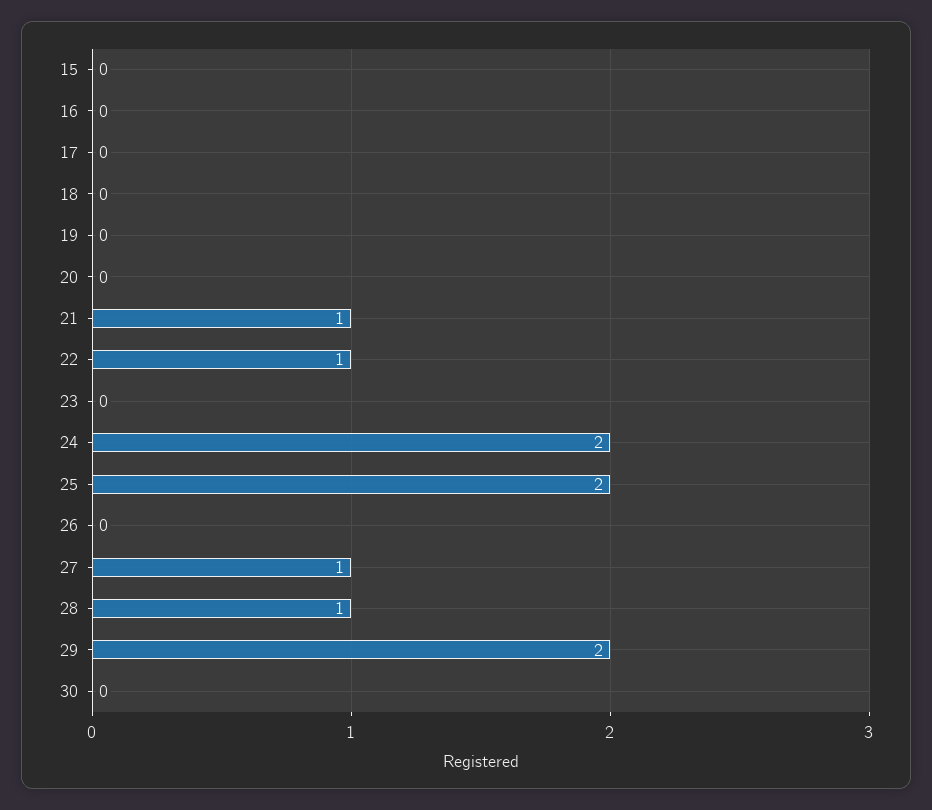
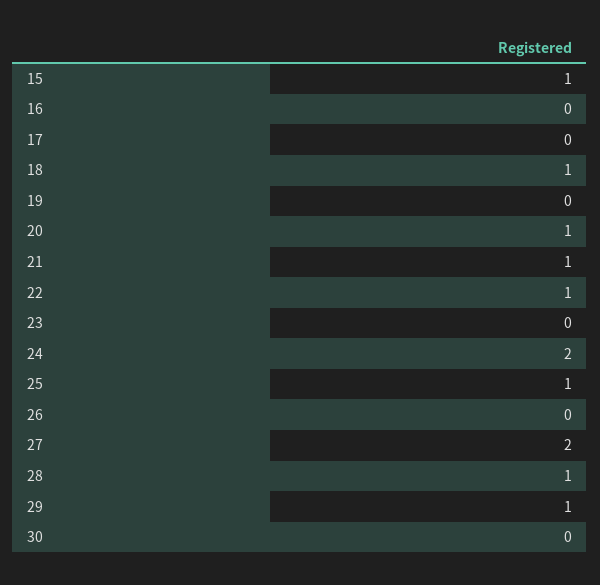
15: 0 -> 1
18: 0 -> 1
20: 0 -> 1
25: 2 -> 1
27: 1 -> 2
29: 2 -> 1

